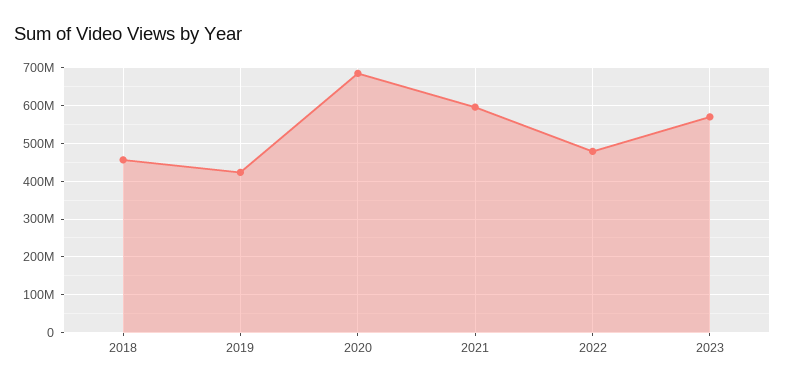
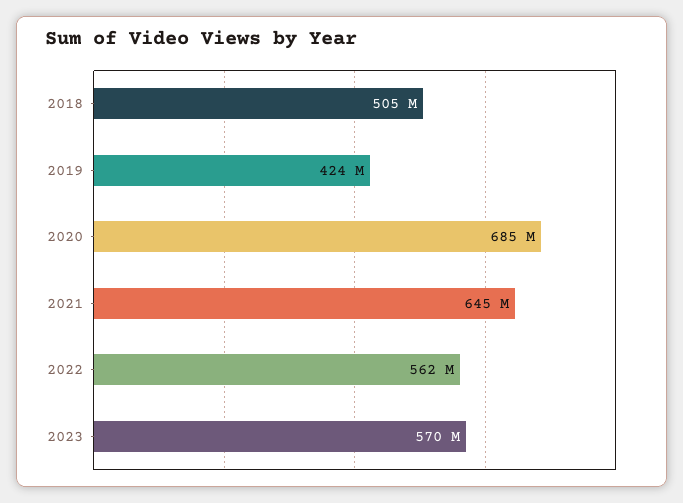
2018: 460000000 -> 505000000
2021: 600000000 -> 645000000
2022: 480000000 -> 562000000

